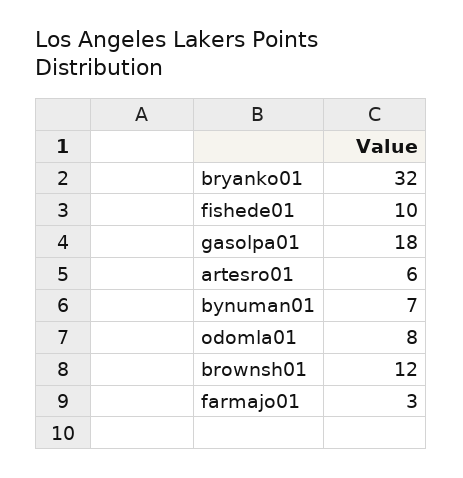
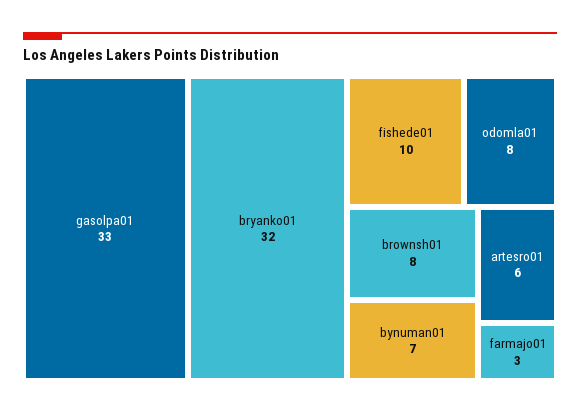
gasolpa01: 18 -> 33
brownsh01: 12 -> 8

